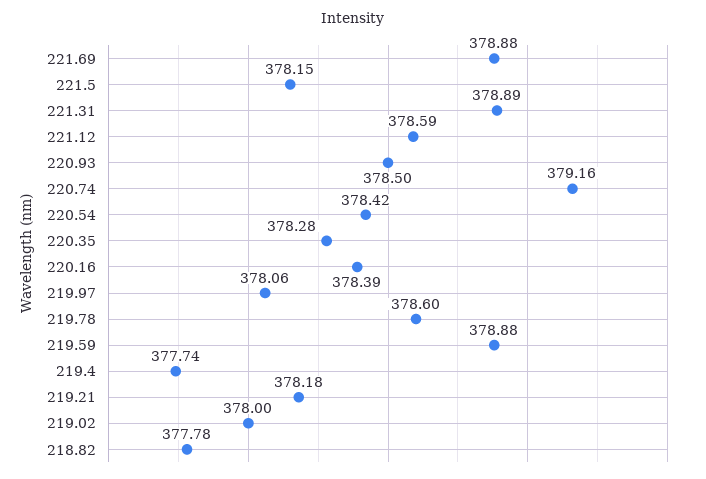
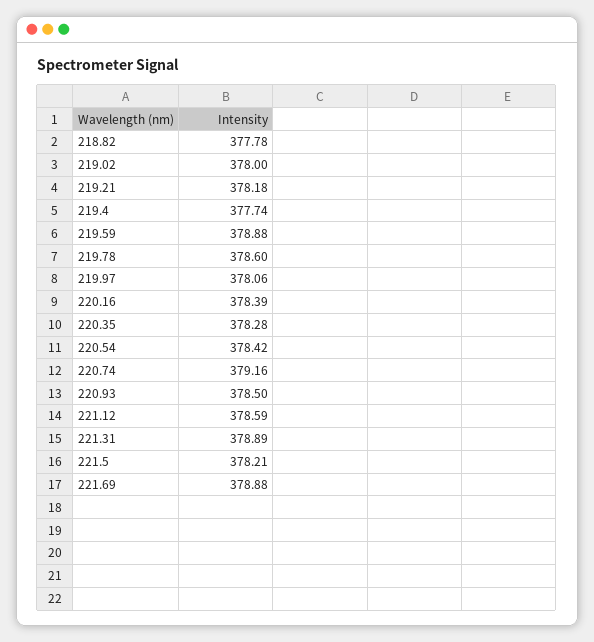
221.5: 378.15 -> 378.21

